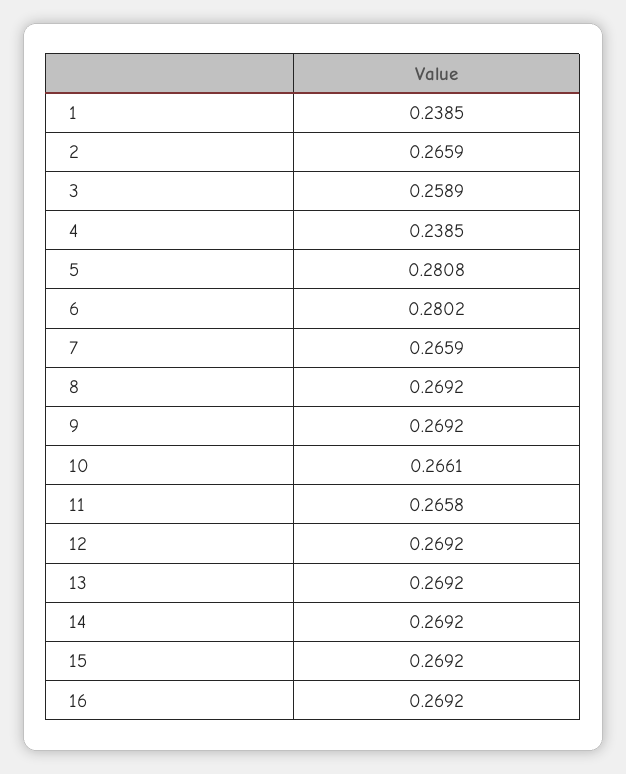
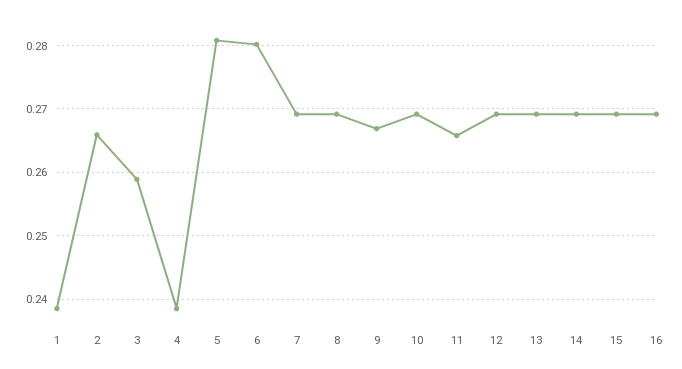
7: 0.2659 -> 0.269
9: 0.2692 -> 0.267
10: 0.2661 -> 0.269

